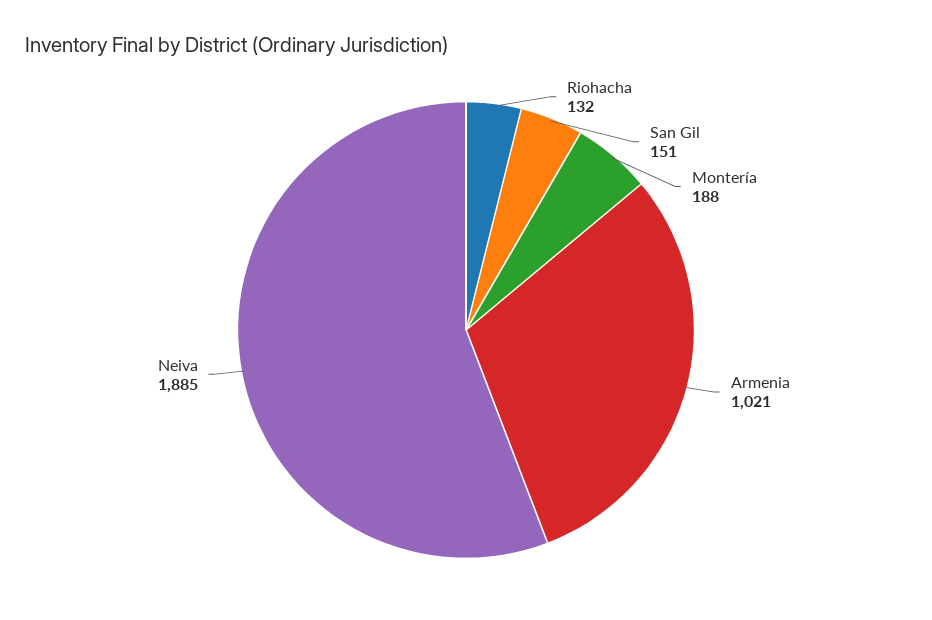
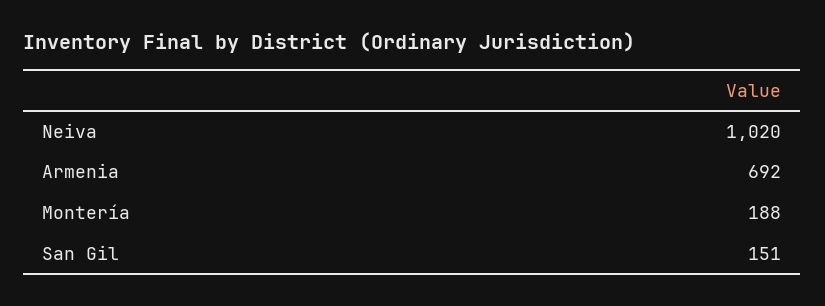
Riohacha: 132 -> none
Armenia: 1021 -> 692
Neiva: 1885 -> 1020

